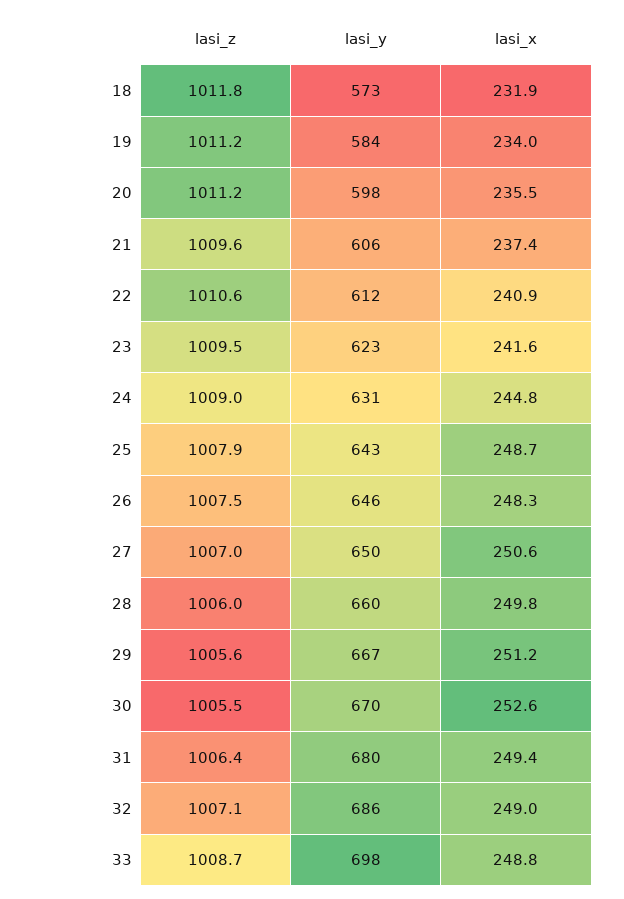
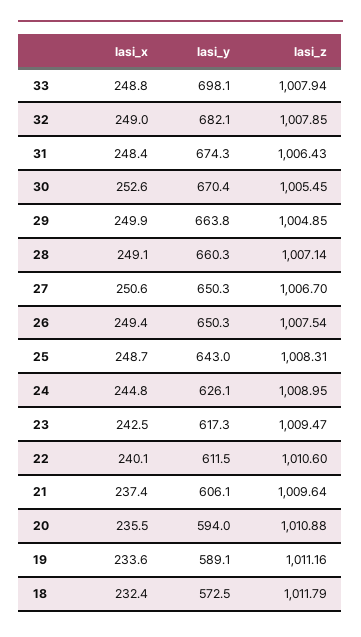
lasi_x, 18: 231.9 -> 232.4
lasi_y, 19: 584 -> 589.1
lasi_x, 19: 234 -> 233.6
lasi_z, 20: 1011.2 -> 1010.88
lasi_y, 20: 598 -> 594
lasi_x, 22: 240.9 -> 240.1
lasi_y, 23: 623 -> 617.3
lasi_x, 23: 241.6 -> 242.5
lasi_y, 24: 631 -> 626.1
lasi_z, 25: 1007.9 -> 1008.31
lasi_y, 26: 646 -> 650.3
lasi_x, 26: 248.3 -> 249.4
lasi_z, 27: 1007 -> 1006.7
lasi_z, 28: 1006 -> 1007.14
lasi_x, 28: 249.8 -> 249.1
lasi_z, 29: 1005.6 -> 1004.85
lasi_y, 29: 667 -> 663.8
lasi_x, 29: 251.2 -> 249.9
lasi_y, 31: 680 -> 674.3
lasi_x, 31: 249.4 -> 248.4
lasi_z, 32: 1007.1 -> 1007.85
lasi_y, 32: 686 -> 682.1
lasi_z, 33: 1008.7 -> 1007.94

